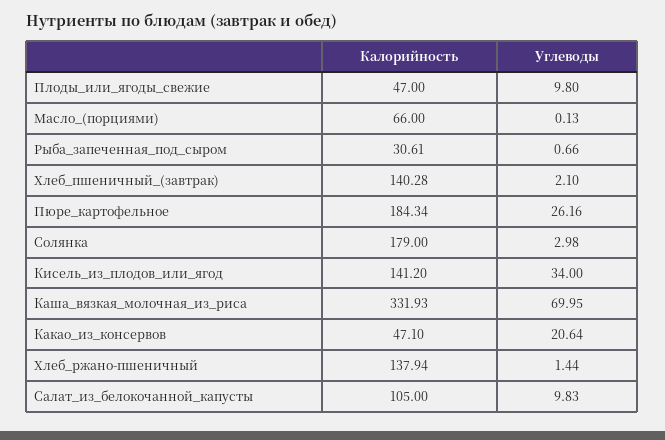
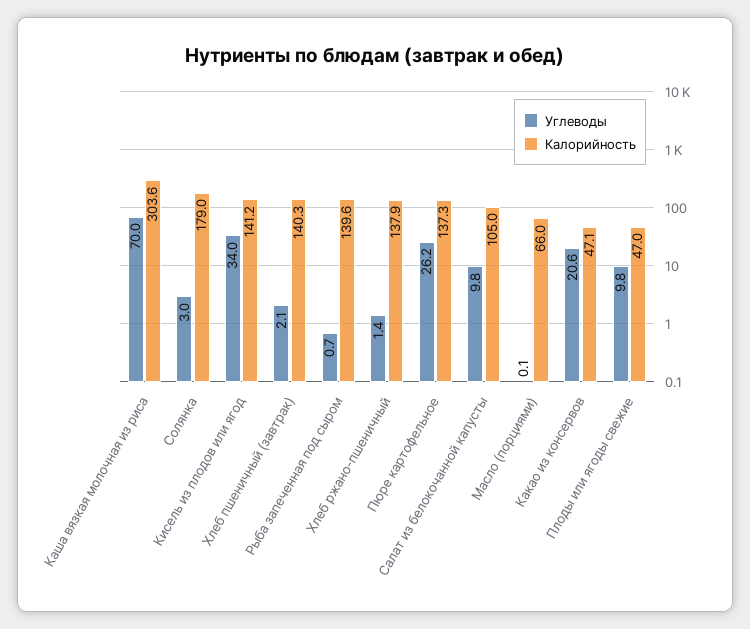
Калорийность, Рыба_запеченная_под_сыром: 30.61 -> 139.6
Калорийность, Пюре_картофельное: 184.34 -> 137.3
Калорийность, Каша_вязкая_молочная_из_риса: 331.93 -> 303.6

